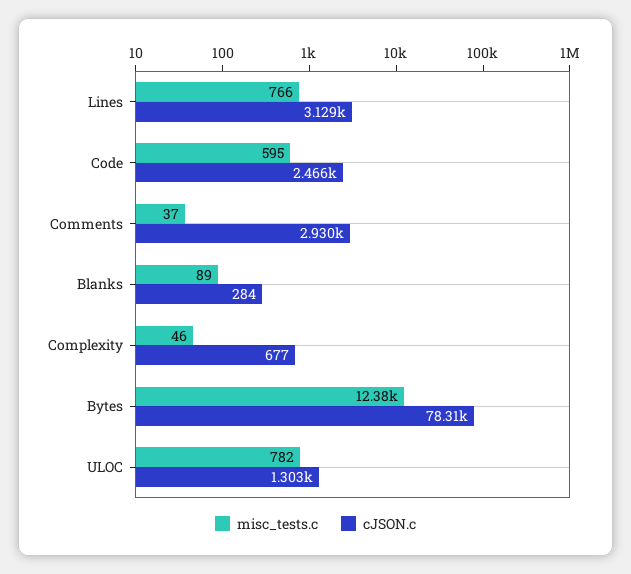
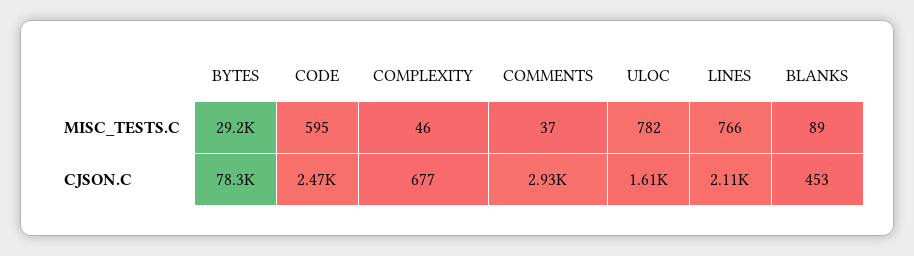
cJSON.c, Lines: 3129 -> 2110
cJSON.c, Blanks: 284 -> 453
misc_tests.c, Bytes: 12380 -> 29200
cJSON.c, ULOC: 1303 -> 1610

